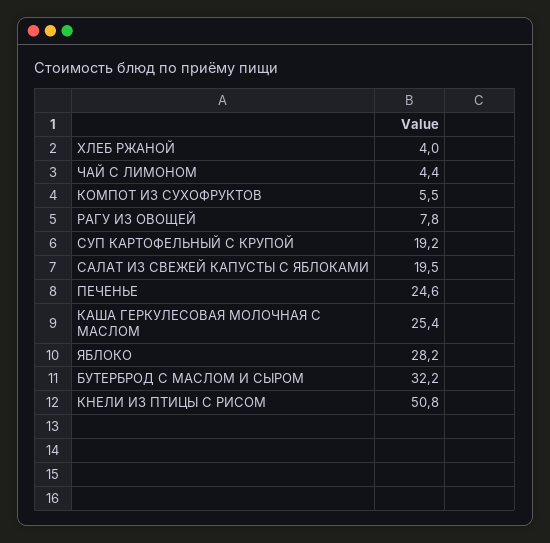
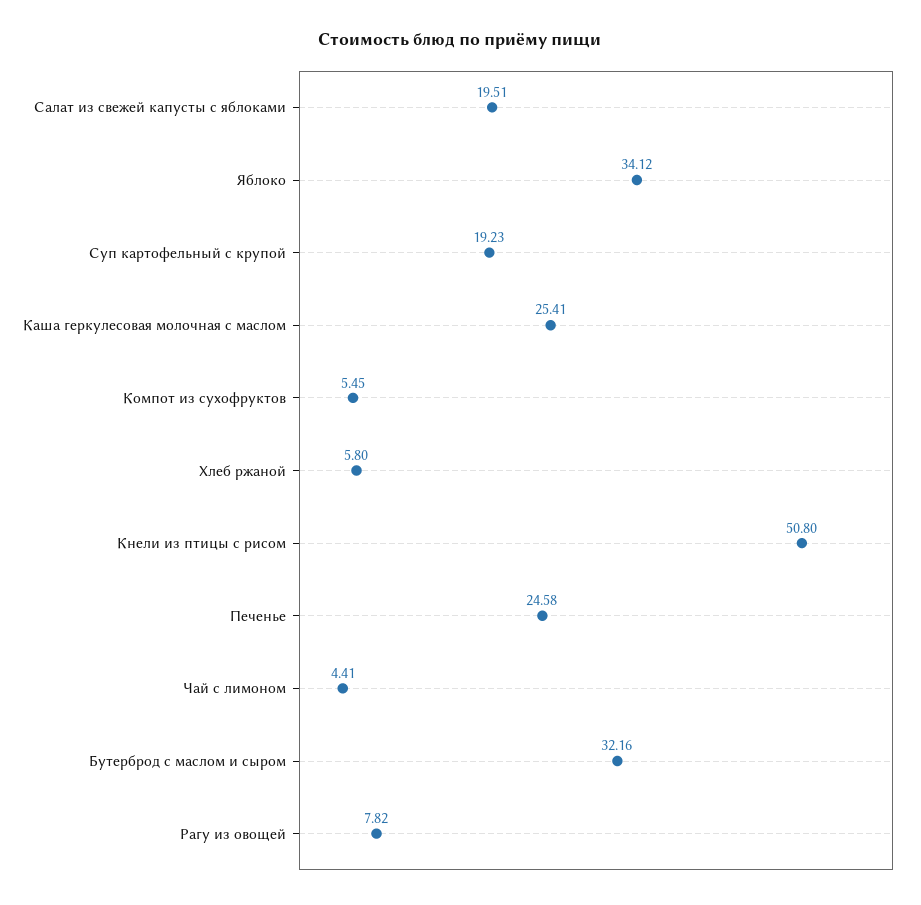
ХЛЕБ РЖАНОЙ: 4 -> 5.8
ЯБЛОКО: 28.2 -> 34.12

